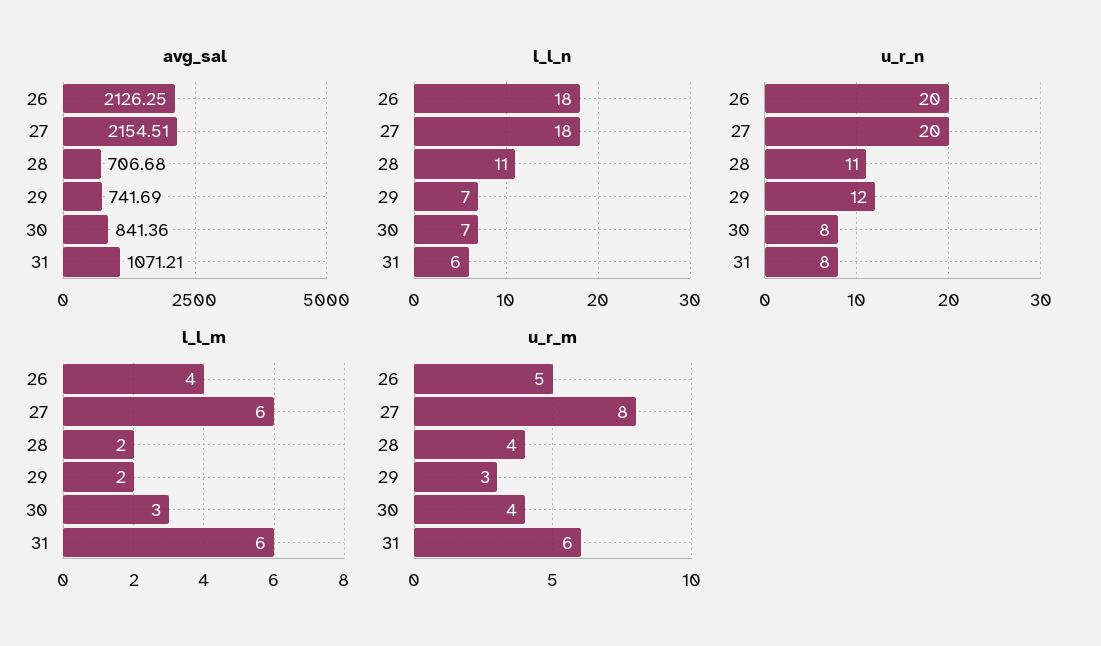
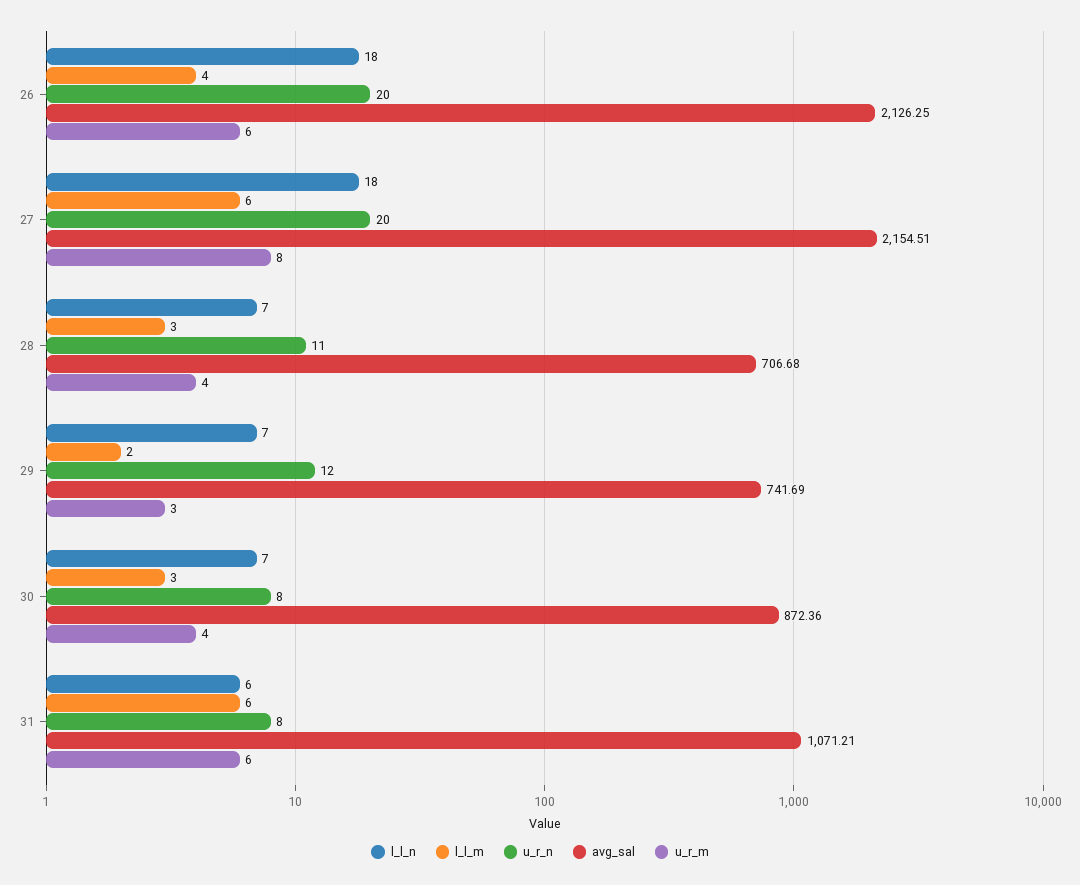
avg_sal, 30: 841.36 -> 872.36
l_l_n, 28: 11 -> 7
l_l_m, 28: 2 -> 3
u_r_m, 26: 5 -> 6

